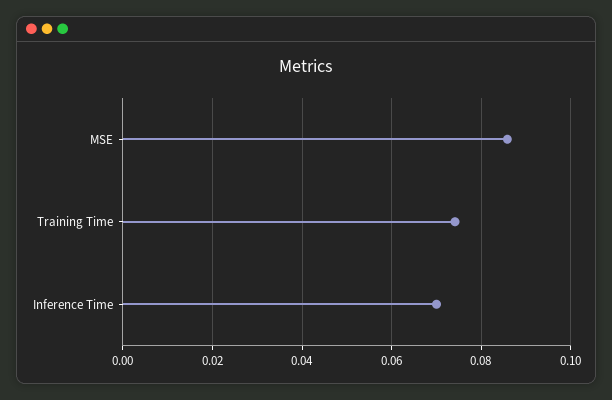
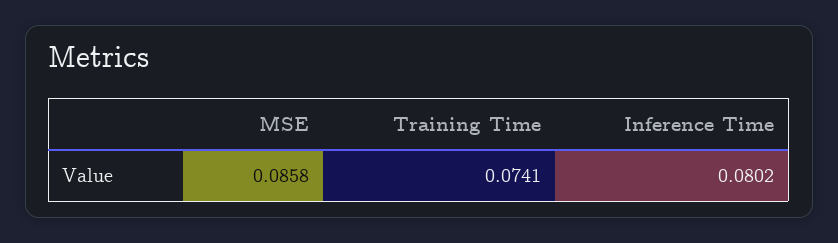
Inference Time: 0.07 -> 0.0802

